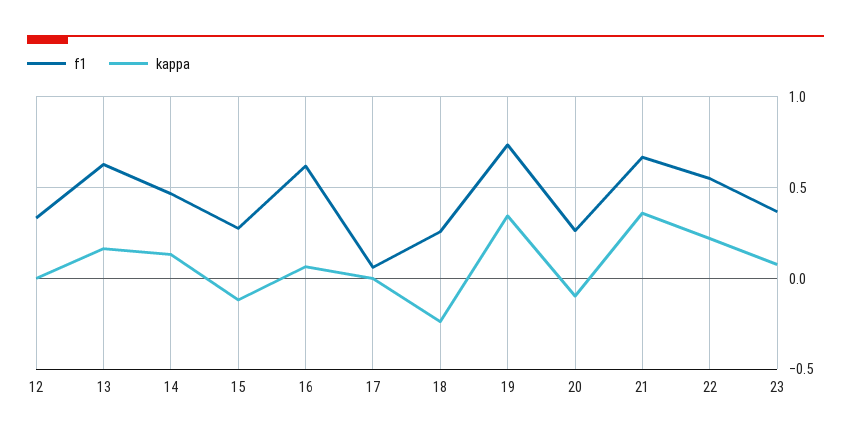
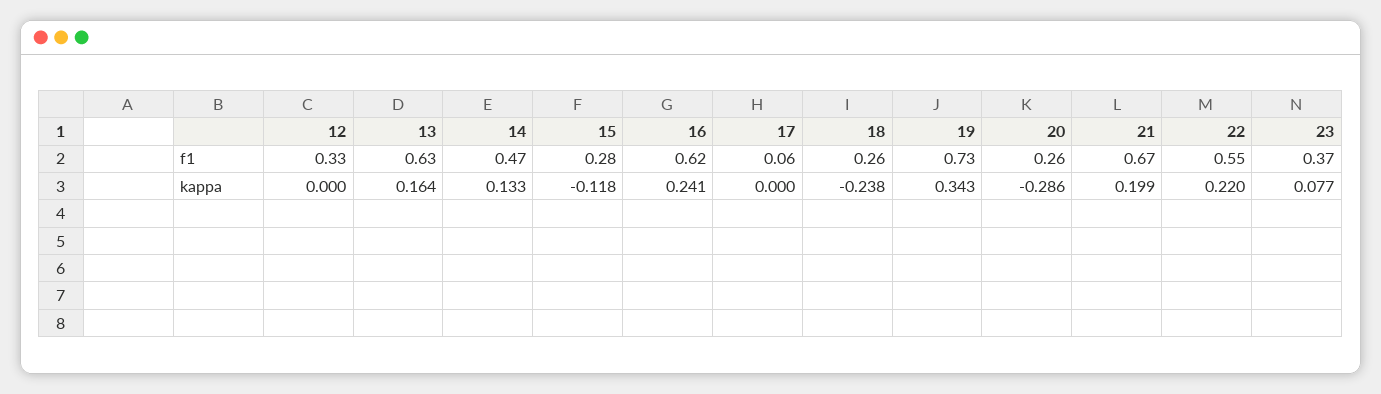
kappa, 16: 0.05 -> 0.241
kappa, 20: -0.1 -> -0.286
kappa, 21: 0.35 -> 0.199

